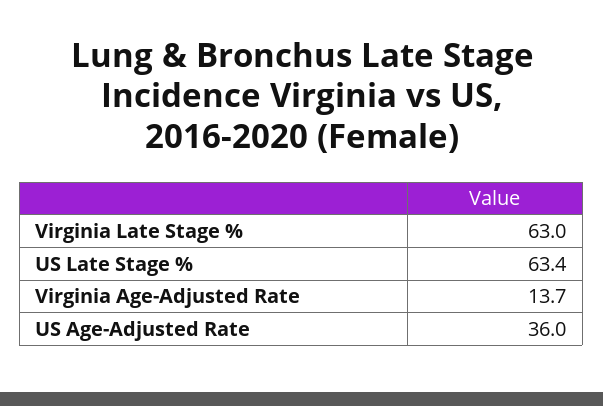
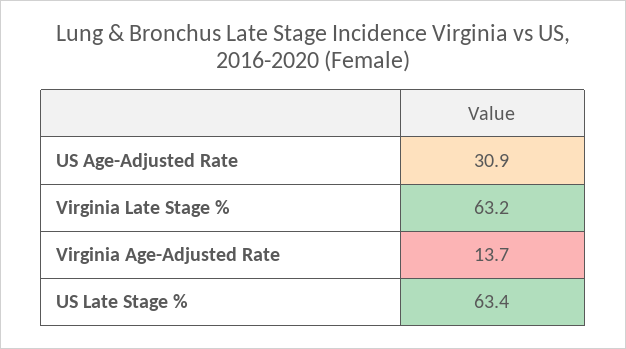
Virginia Late Stage %: 63 -> 63.2
US Age-Adjusted Rate: 36 -> 30.9

